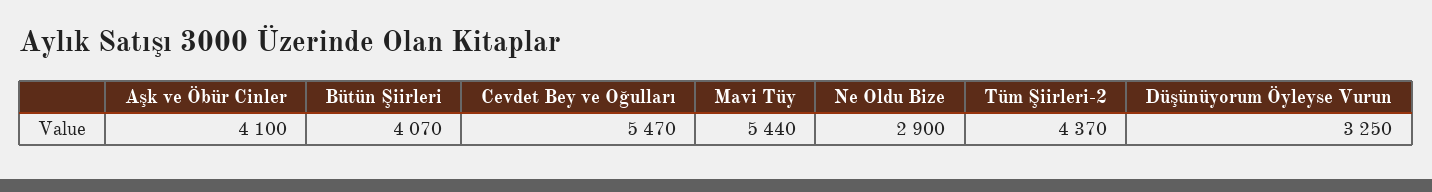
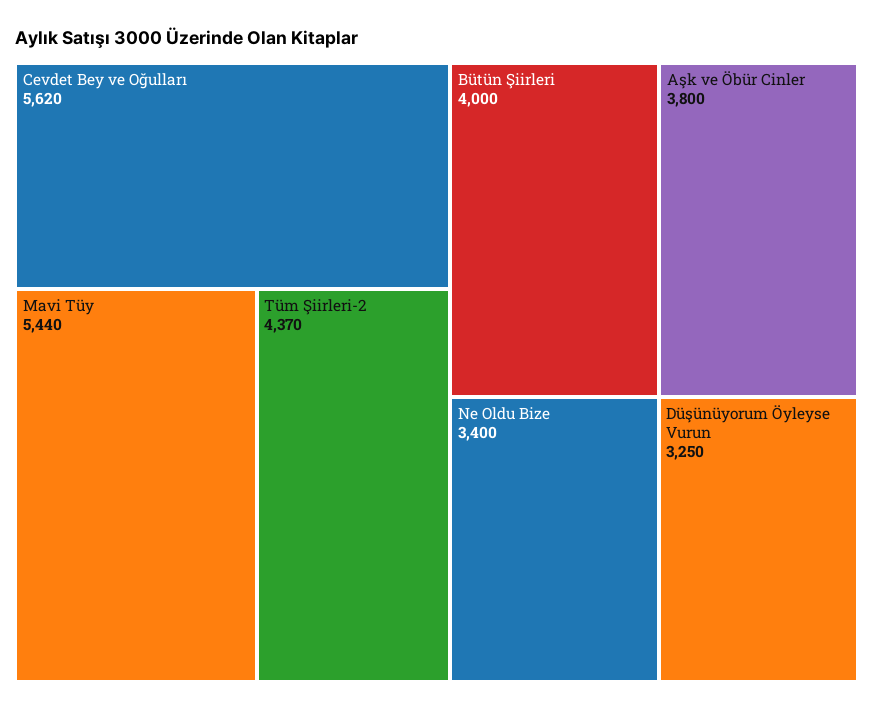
Aşk ve Öbür Cinler: 4100 -> 3800
Bütün Şiirleri: 4070 -> 4000
Cevdet Bey ve Oğulları: 5470 -> 5620
Ne Oldu Bize: 2900 -> 3400

